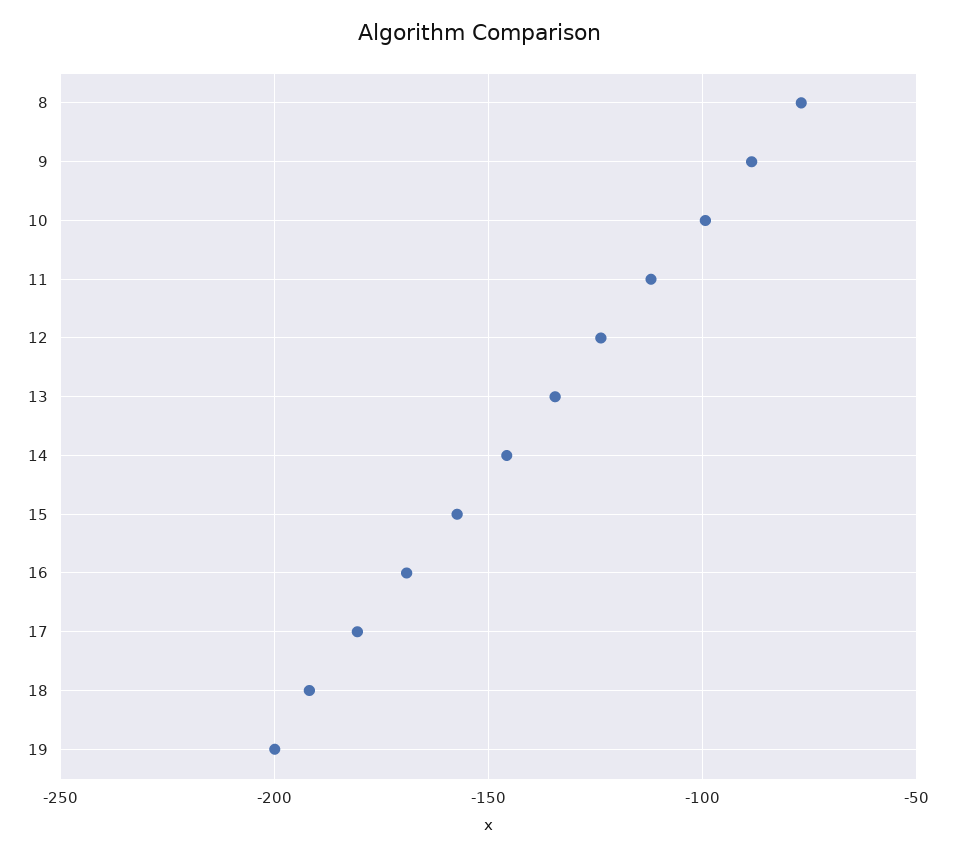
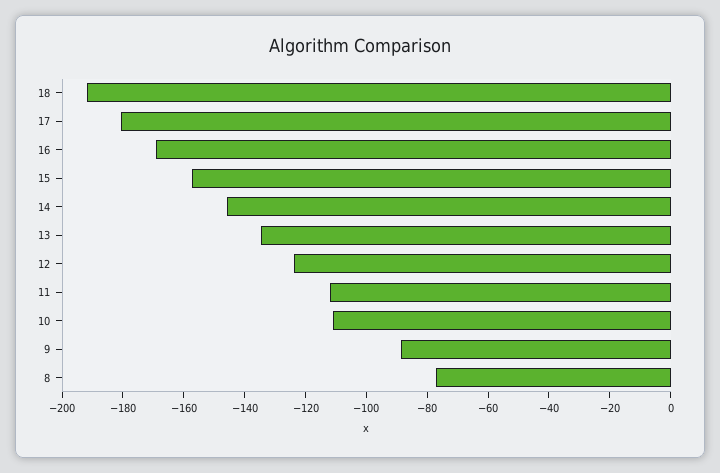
10: -100 -> -110
19: -200 -> none

